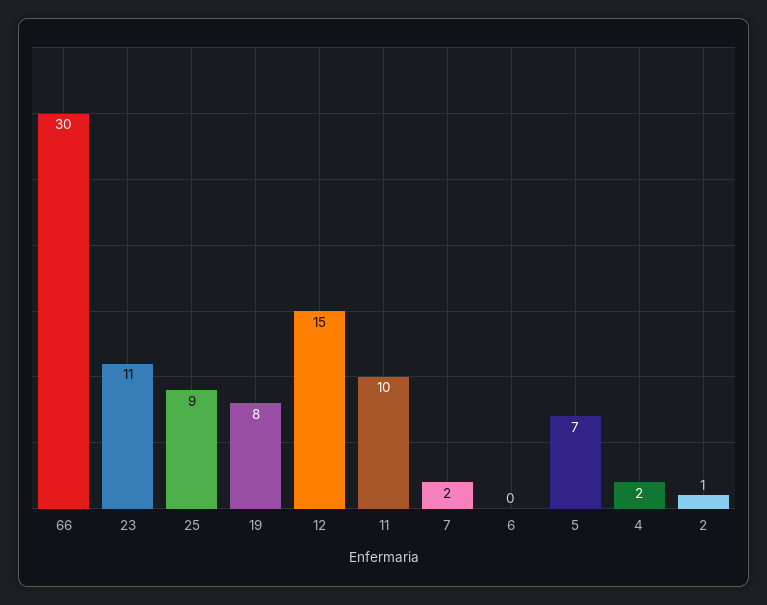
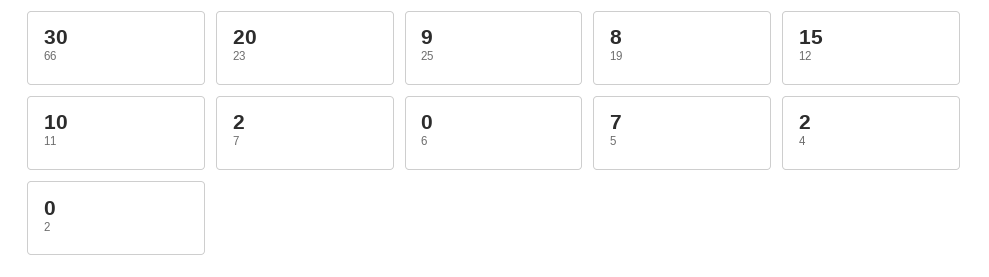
23: 11 -> 20
2: 1 -> 0

